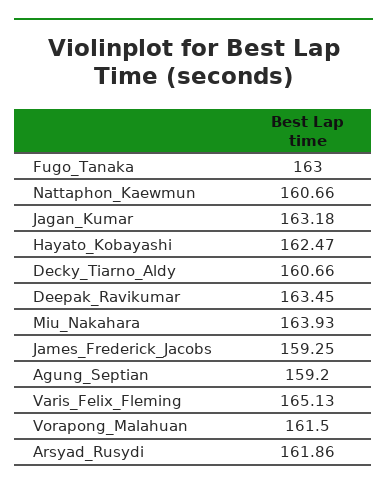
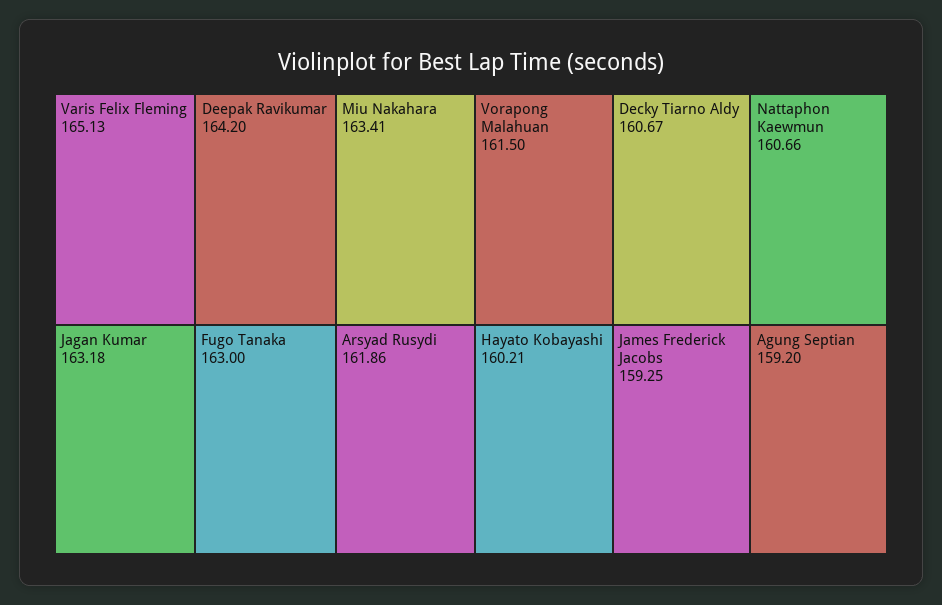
Hayato_Kobayashi: 162.47 -> 160.21
Decky_Tiarno_Aldy: 160.66 -> 160.67
Deepak_Ravikumar: 163.45 -> 164.2
Miu_Nakahara: 163.93 -> 163.41

